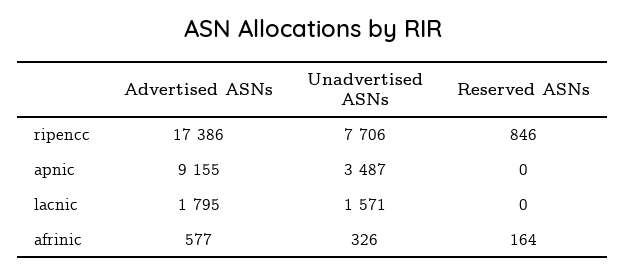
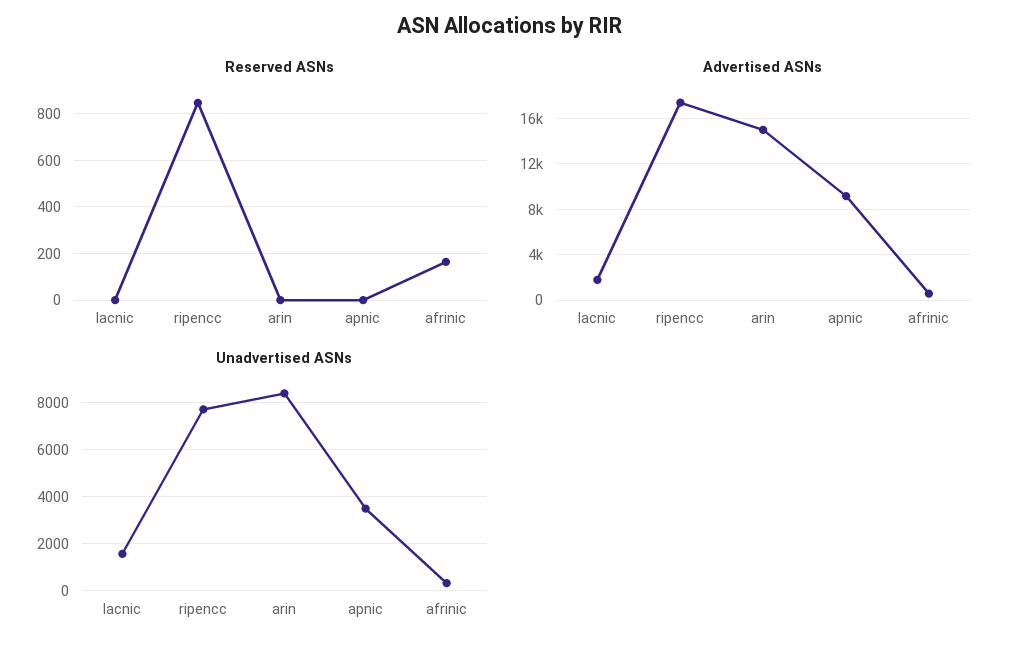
Reserved ASNs, arin: none -> 0
Advertised ASNs, arin: none -> 15000
Unadvertised ASNs, arin: none -> 8500

